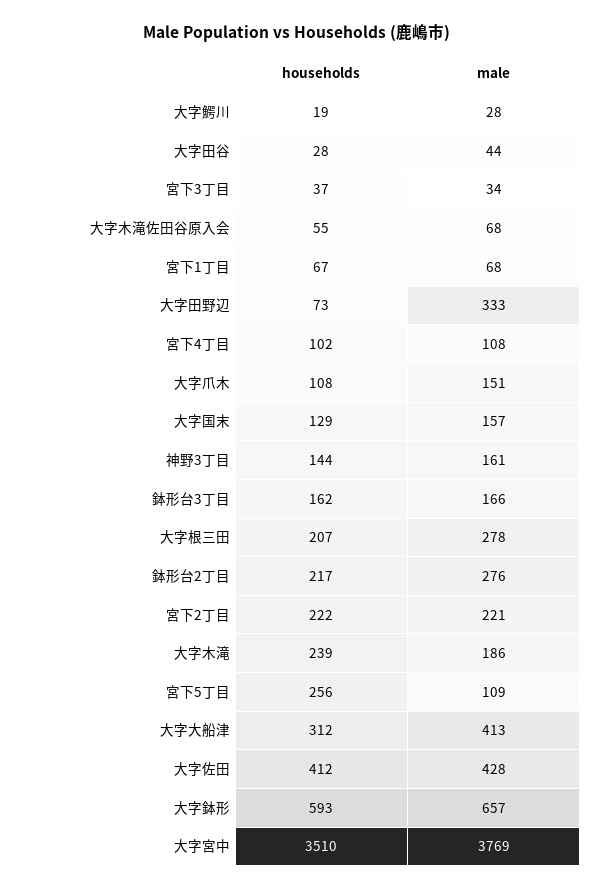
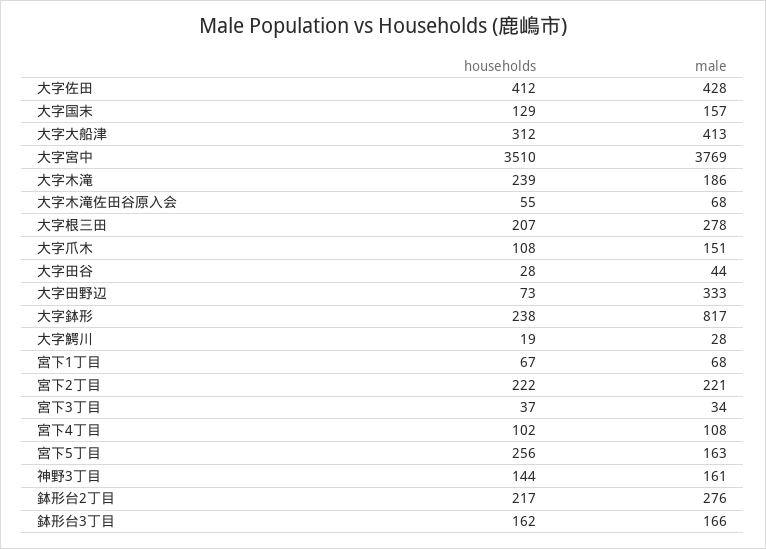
male, 宮下5丁目: 109 -> 163
households, 大字鉢形: 593 -> 238
male, 大字鉢形: 657 -> 817

